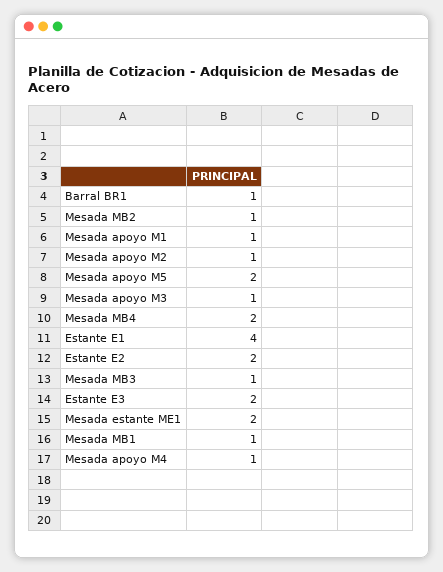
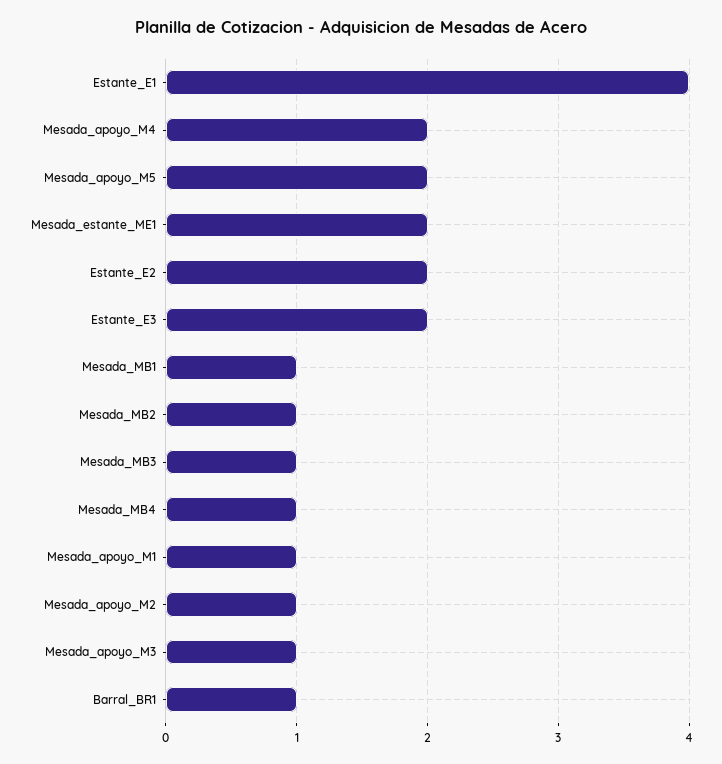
Mesada MB4: 2 -> 1
Mesada apoyo M4: 1 -> 2

